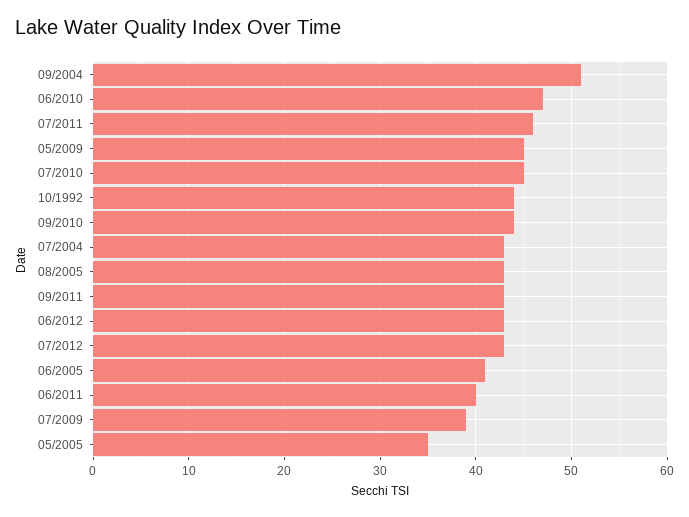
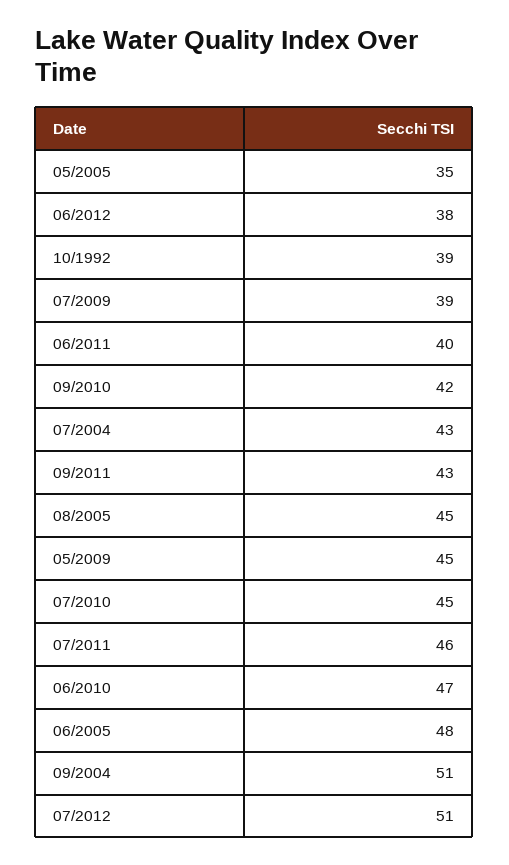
10/1992: 44 -> 39
09/2010: 44 -> 42
08/2005: 43 -> 45
06/2012: 43 -> 38
07/2012: 43 -> 51
06/2005: 41 -> 48

